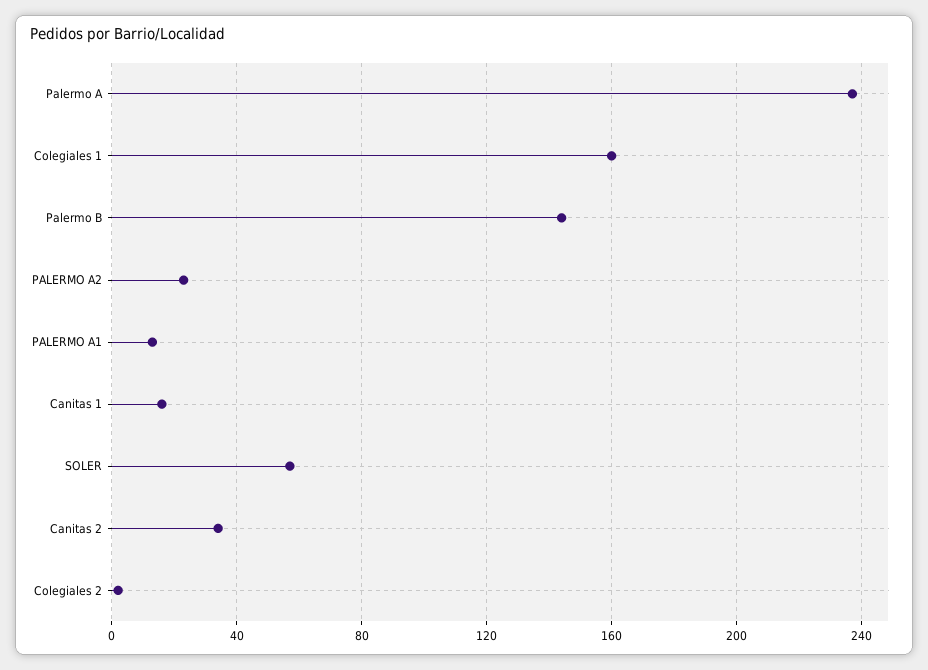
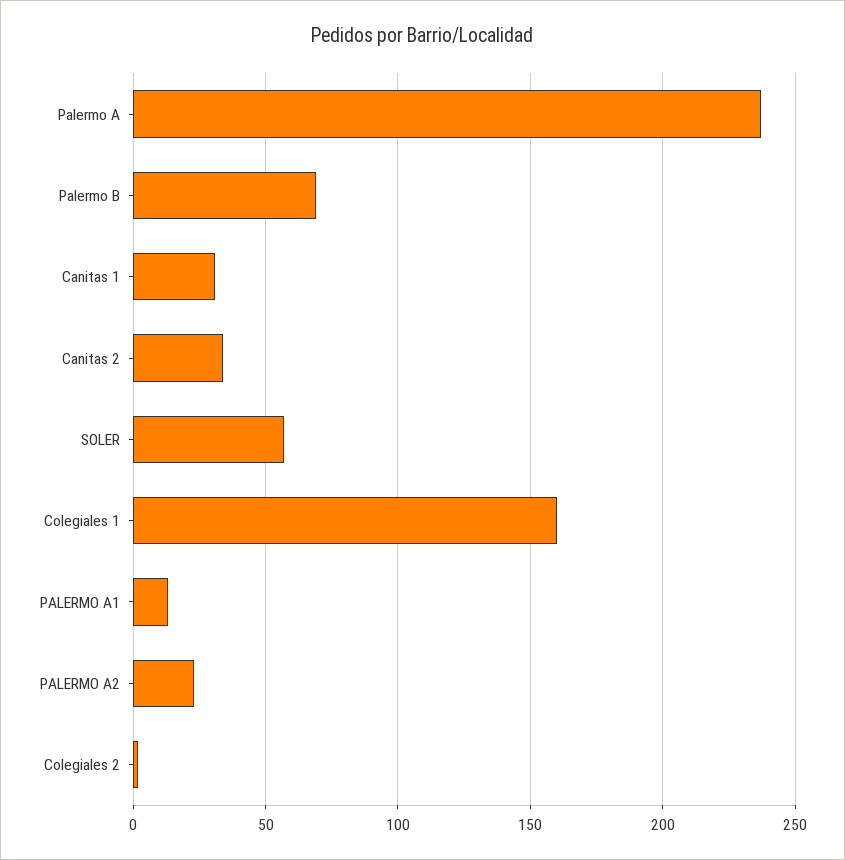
Palermo B: 145 -> 70
Canitas 1: 15 -> 30

